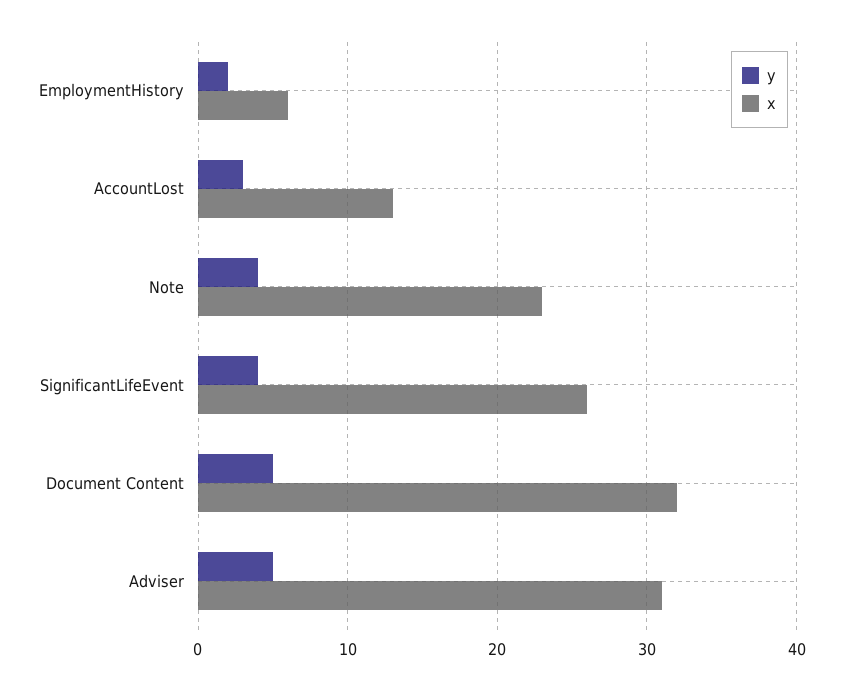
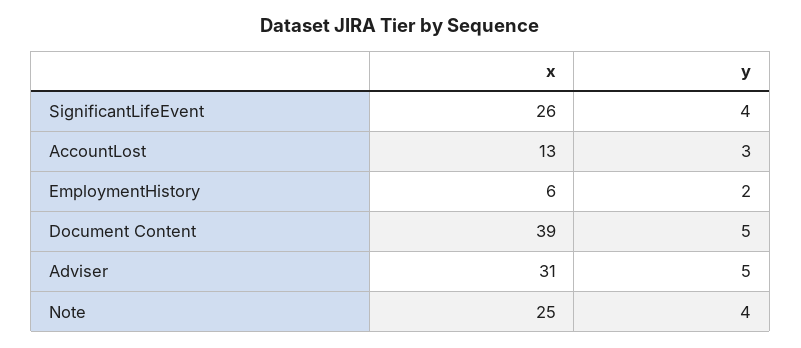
x, Note: 23 -> 25
x, Document Content: 32 -> 39

